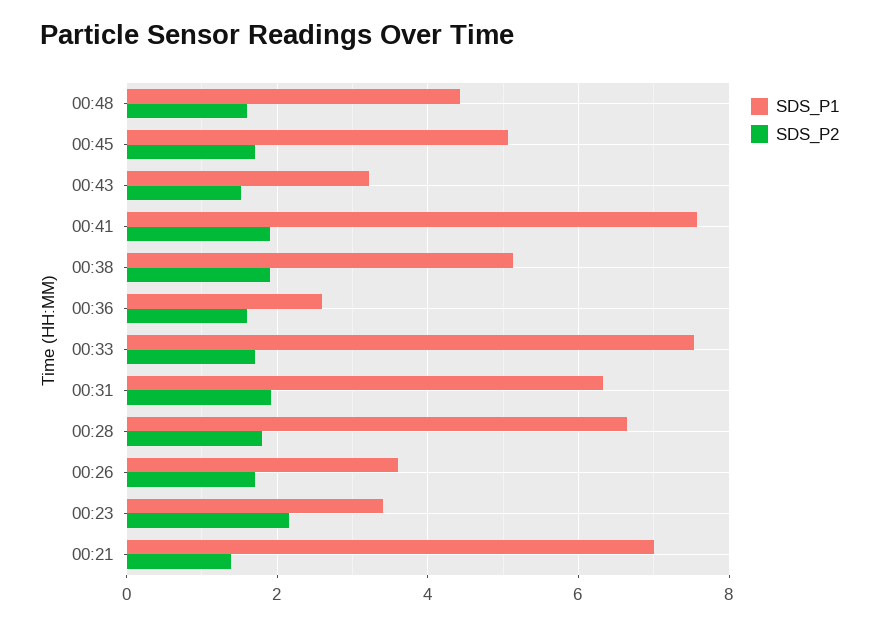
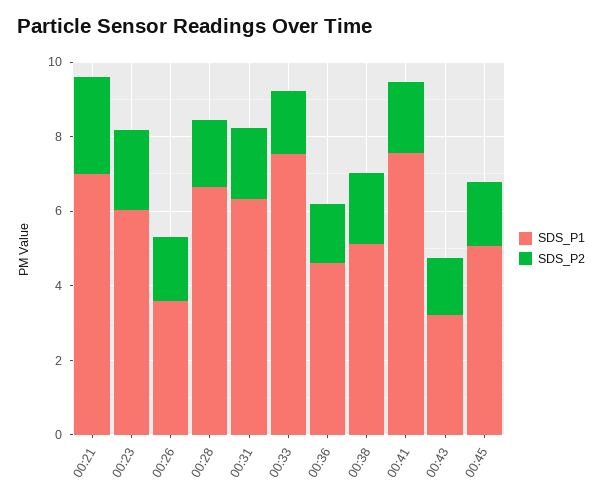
SDS_P1, 00:48: 4.4 -> none
SDS_P2, 00:48: 1.6 -> none
SDS_P1, 00:36: 2.6 -> 4.5
SDS_P1, 00:23: 3.4 -> 6
SDS_P2, 00:21: 1.4 -> 2.5

